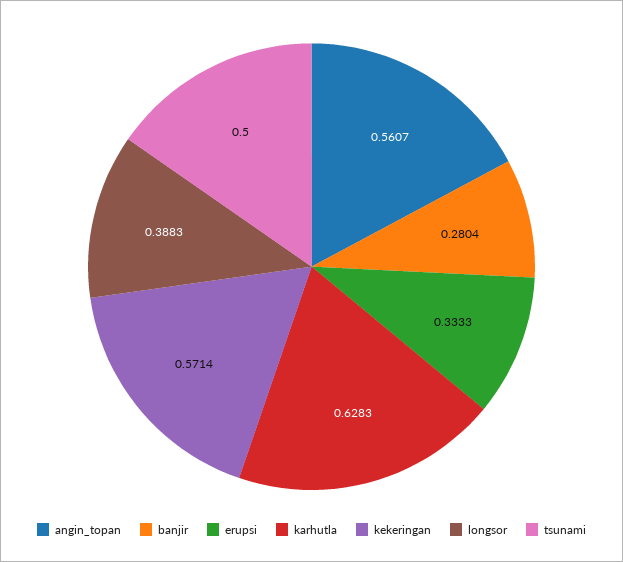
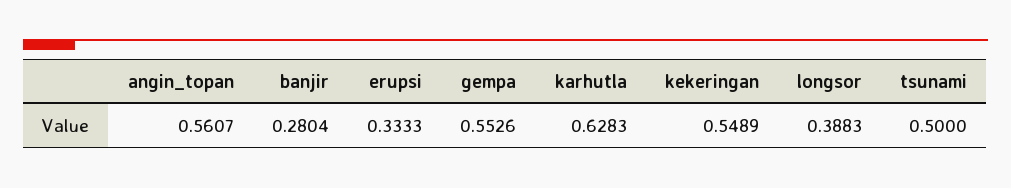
kekeringan: 0.5714 -> 0.5489
gempa: none -> 0.5526

